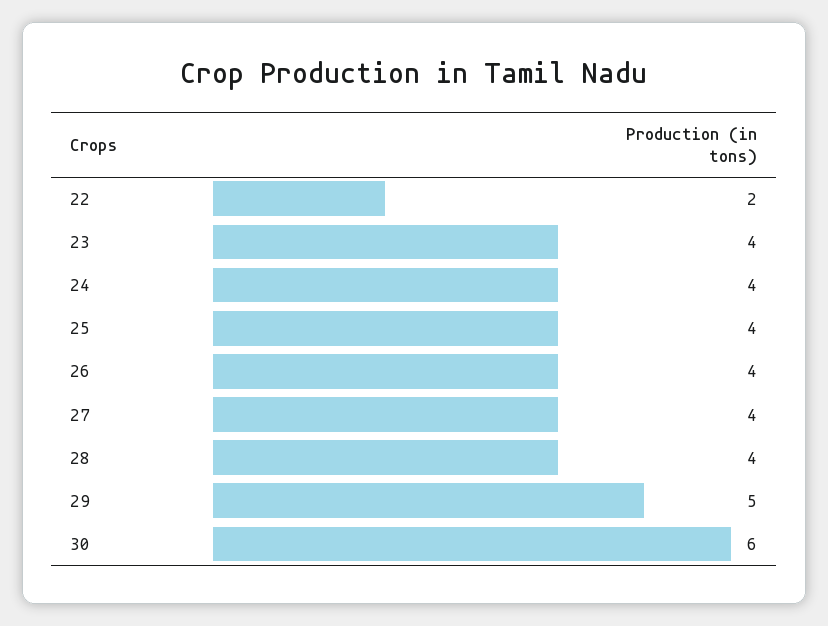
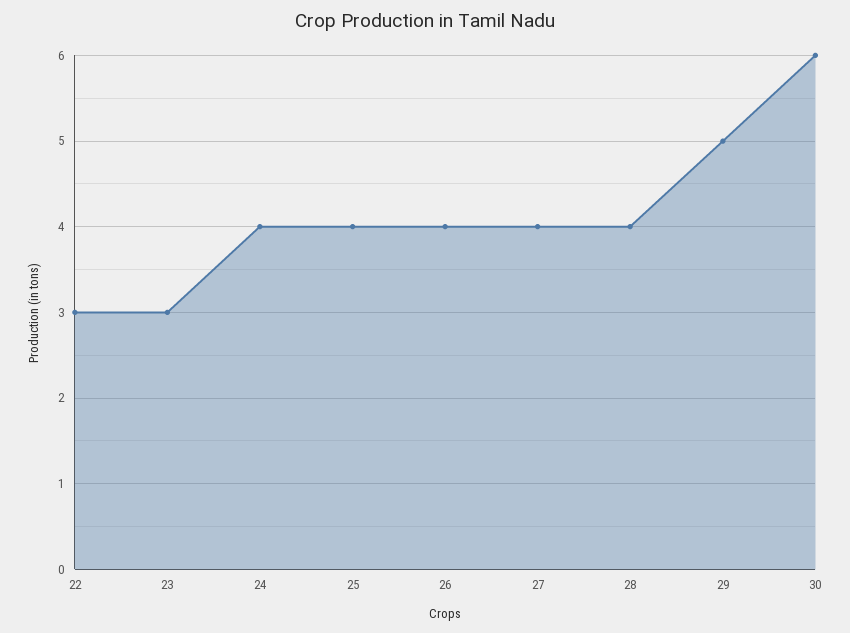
22: 2 -> 3
23: 4 -> 3

